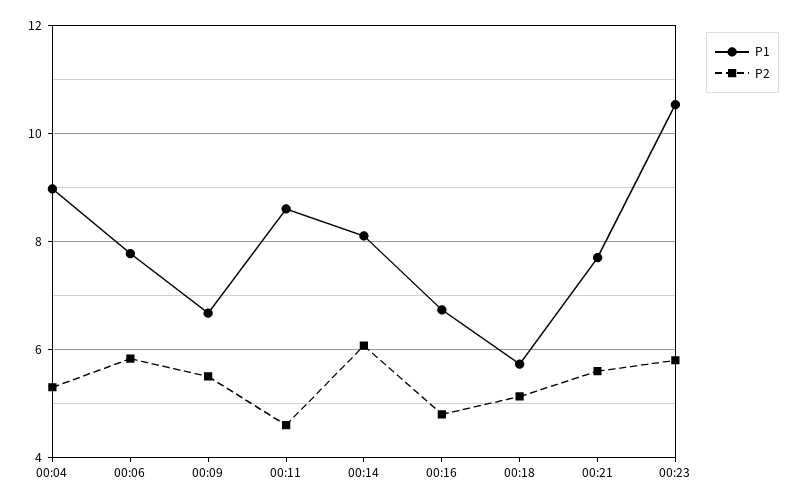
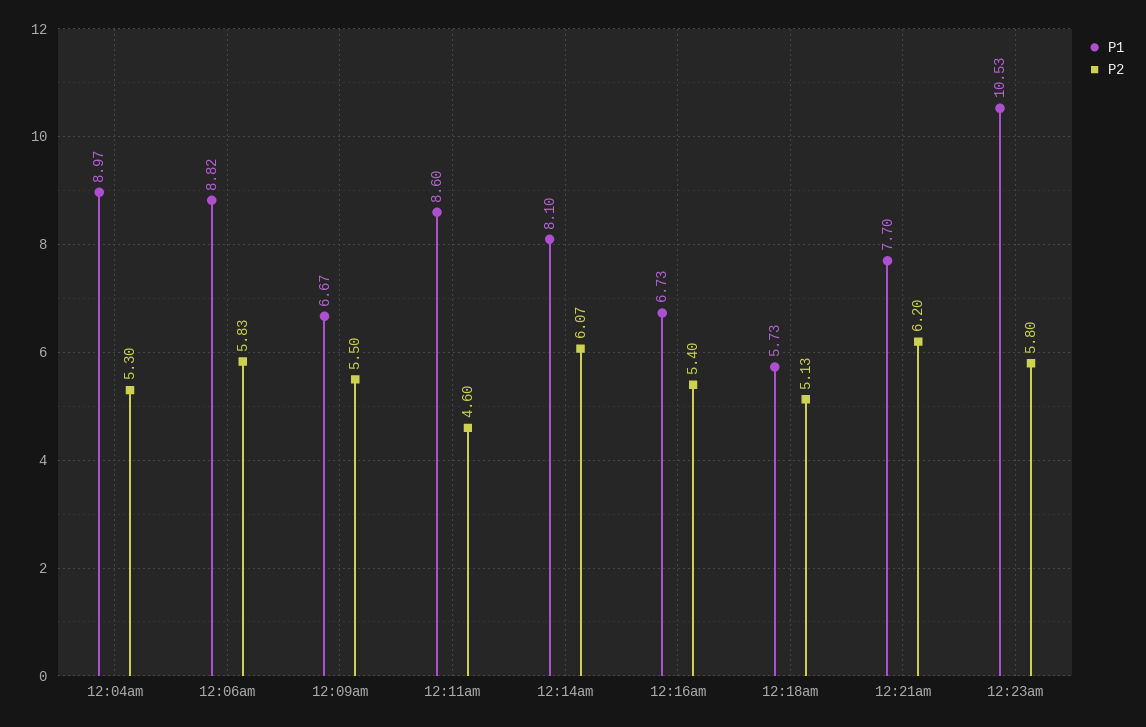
P1, 00:06: 7.8 -> 8.82
P2, 00:16: 4.8 -> 5.4
P2, 00:21: 5.6 -> 6.2

